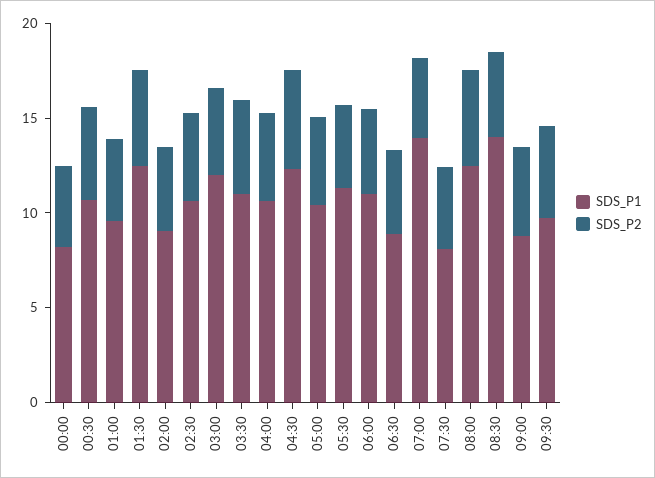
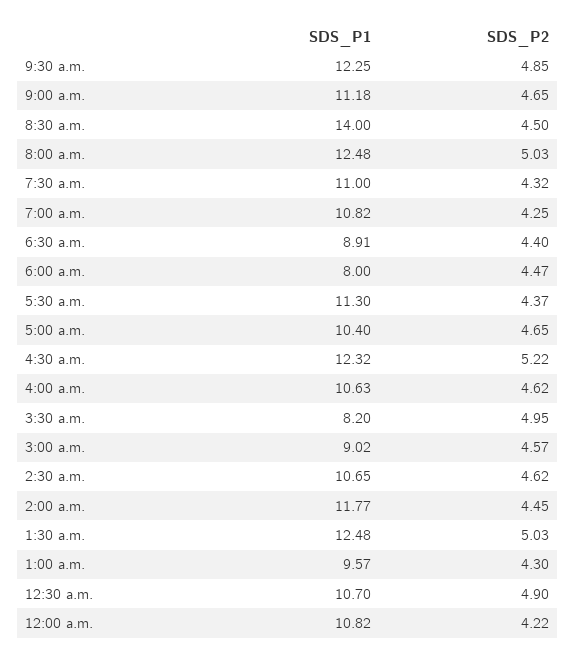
SDS_P1, 00:00: 8 -> 10.82
SDS_P1, 02:00: 9 -> 11.77
SDS_P1, 03:00: 12 -> 9.02
SDS_P1, 03:30: 11 -> 8.2
SDS_P1, 06:00: 11 -> 8
SDS_P1, 07:00: 14 -> 10.82
SDS_P1, 07:30: 8 -> 11
SDS_P1, 09:00: 9 -> 11.18
SDS_P1, 09:30: 10 -> 12.25

